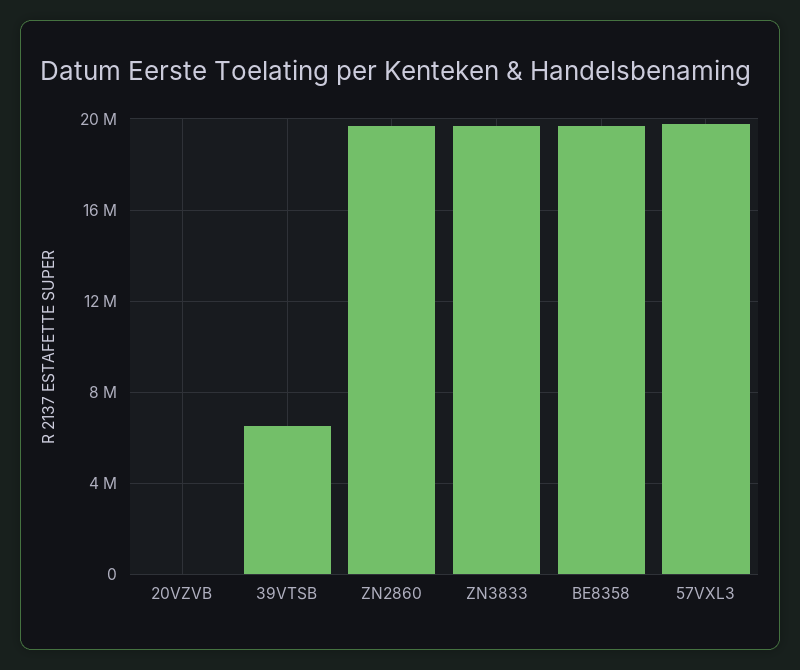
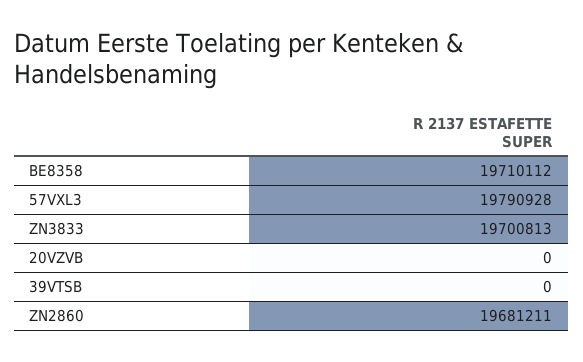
39VTSB: 6500000 -> 0

